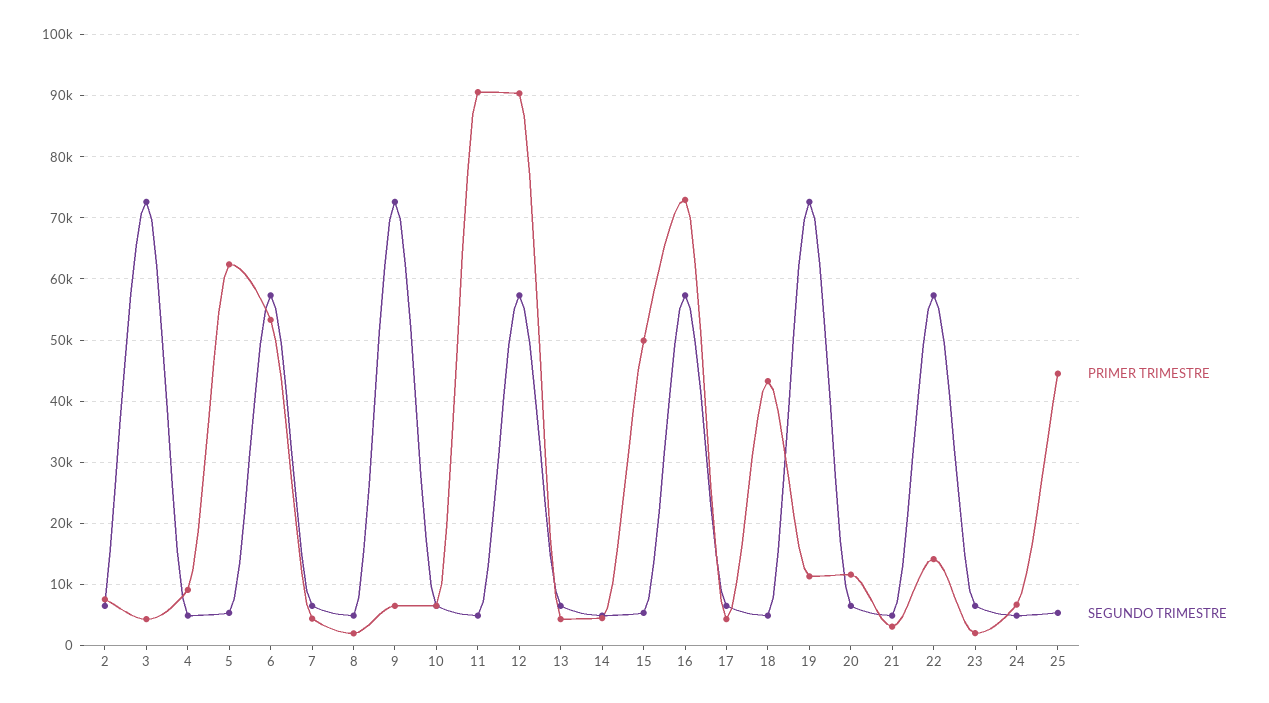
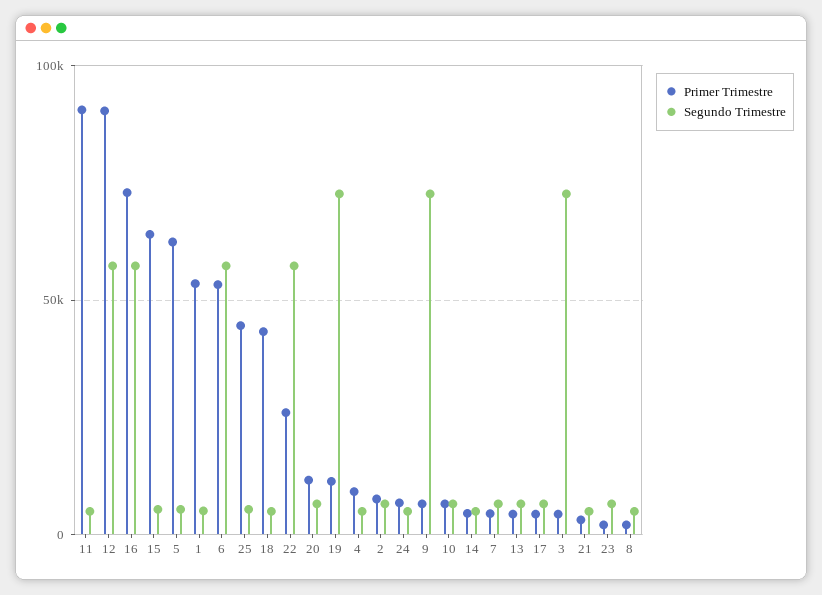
PRIMER TRIMESTRE, 15: 50000 -> 65000
PRIMER TRIMESTRE, 22: 14000 -> 25000
PRIMER TRIMESTRE, 1: none -> 55000
SEGUNDO TRIMESTRE, 1: none -> 5000

